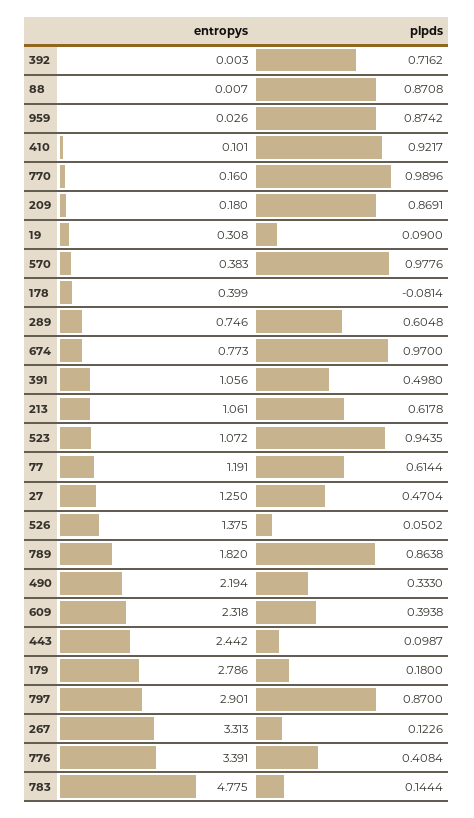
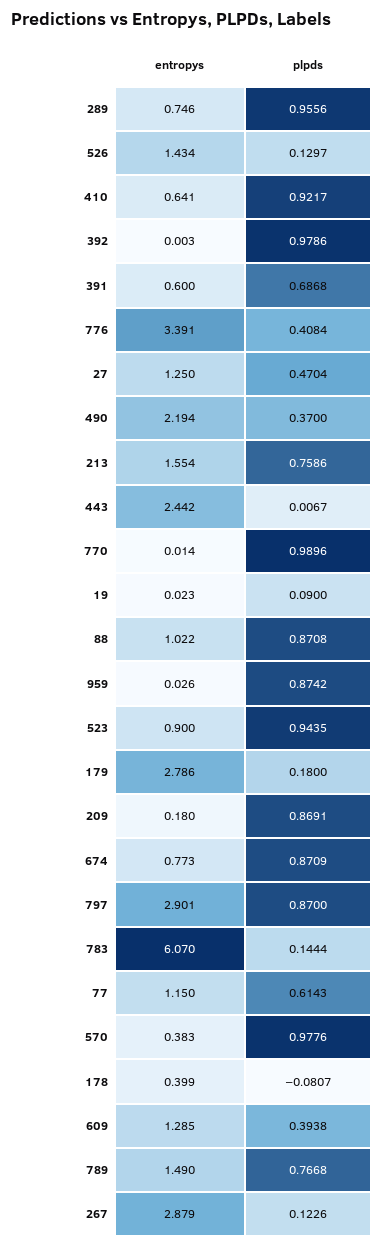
plpds, 392: 0.7162 -> 0.9786
entropys, 88: 0.007 -> 1.022
entropys, 410: 0.101 -> 0.641
entropys, 770: 0.16 -> 0.014
entropys, 19: 0.308 -> 0.023
plpds, 178: -0.0814 -> -0.0807
plpds, 289: 0.6048 -> 0.9556
plpds, 674: 0.97 -> 0.8709
entropys, 391: 1.056 -> 0.6
plpds, 391: 0.498 -> 0.6868
entropys, 213: 1.061 -> 1.554
plpds, 213: 0.6178 -> 0.7586
entropys, 523: 1.072 -> 0.9
entropys, 77: 1.191 -> 1.15
plpds, 77: 0.6144 -> 0.6143
entropys, 526: 1.375 -> 1.434
plpds, 526: 0.0502 -> 0.1297
entropys, 789: 1.82 -> 1.49
plpds, 789: 0.8638 -> 0.7668
plpds, 490: 0.333 -> 0.37
entropys, 609: 2.318 -> 1.285
plpds, 443: 0.0987 -> 0.0067
entropys, 267: 3.313 -> 2.879
entropys, 783: 4.775 -> 6.07

